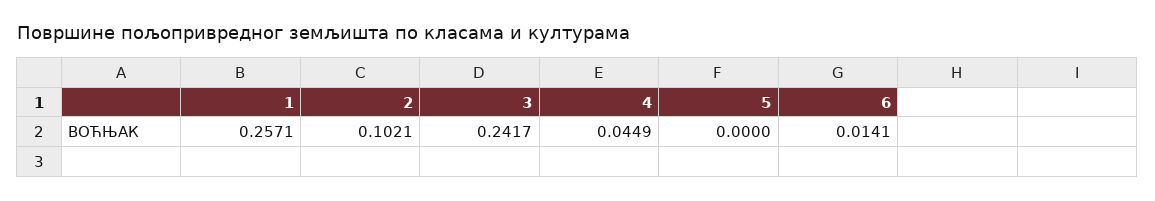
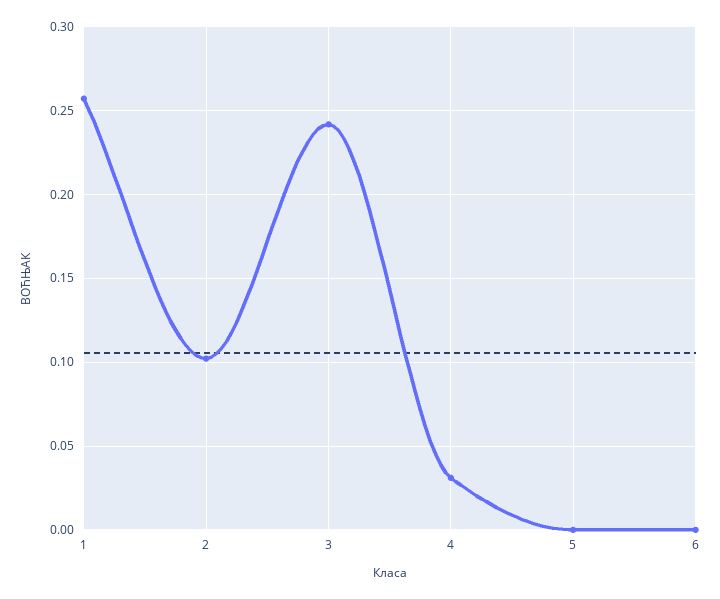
4: 0.0449 -> 0.03
6: 0.0141 -> 0

